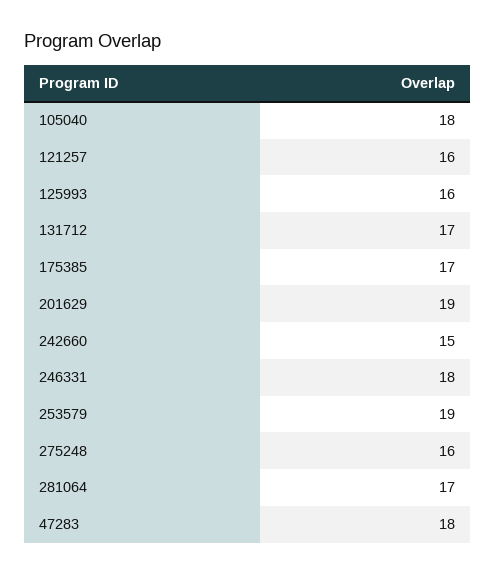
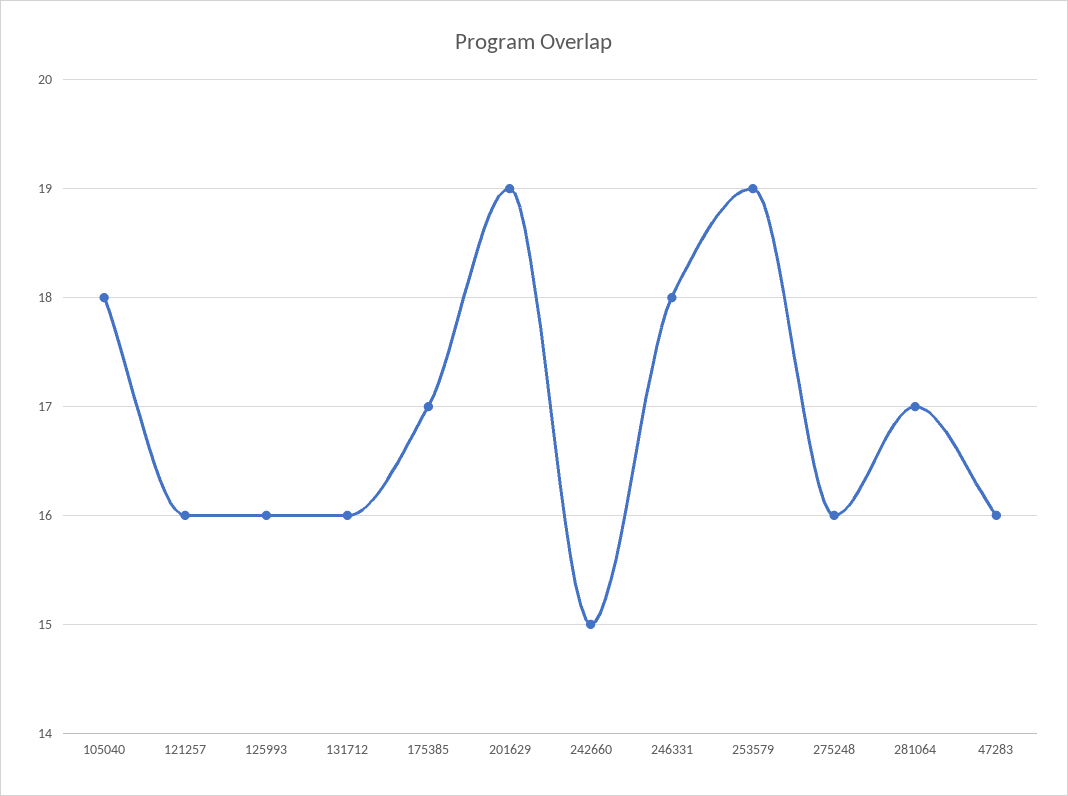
131712: 17 -> 16
47283: 18 -> 16

